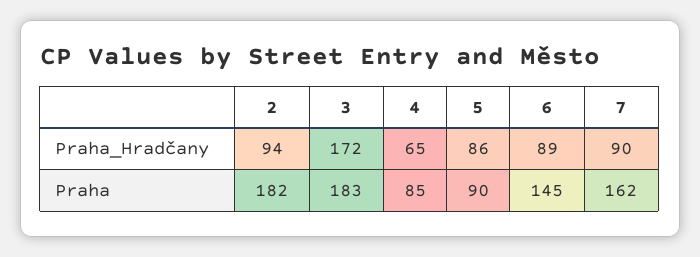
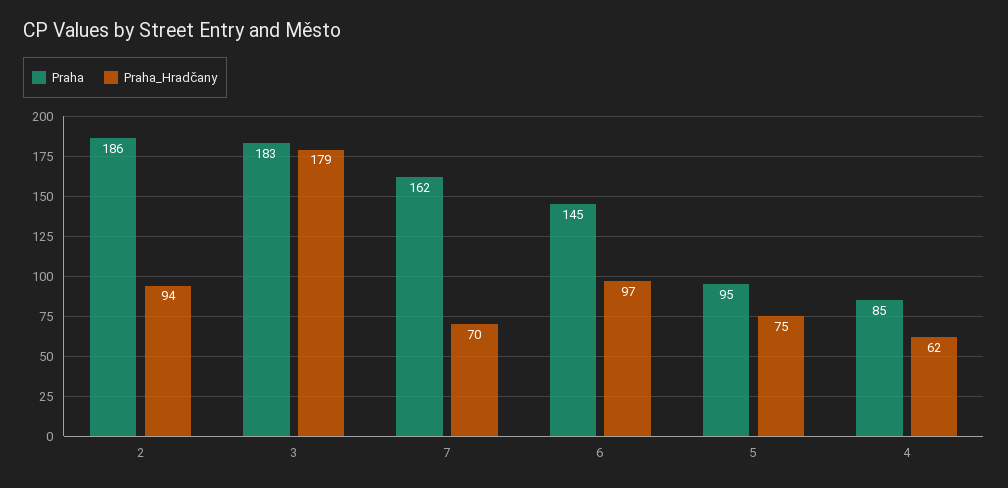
Praha_Hradčany, 3: 172 -> 179
Praha_Hradčany, 4: 65 -> 62
Praha_Hradčany, 5: 86 -> 75
Praha_Hradčany, 6: 89 -> 97
Praha_Hradčany, 7: 90 -> 70
Praha, 2: 182 -> 186
Praha, 5: 90 -> 95

